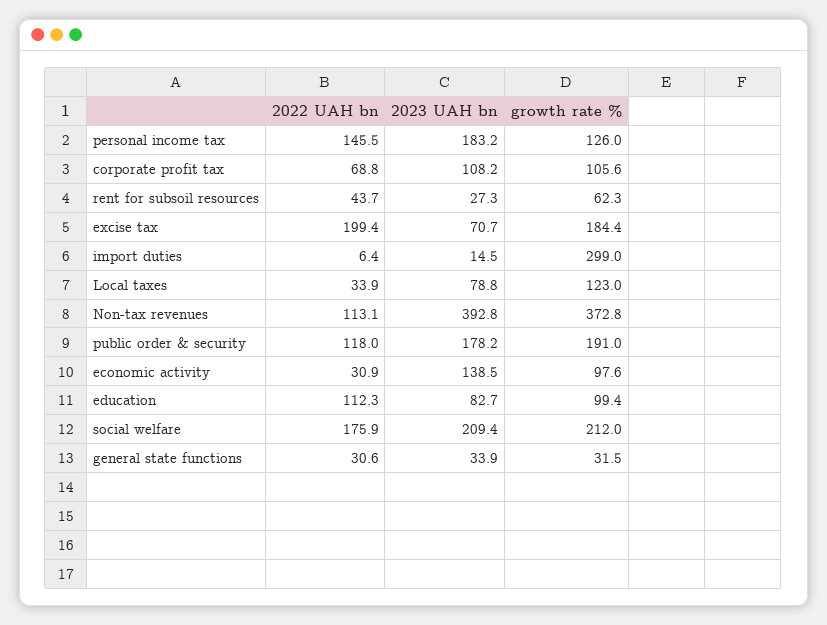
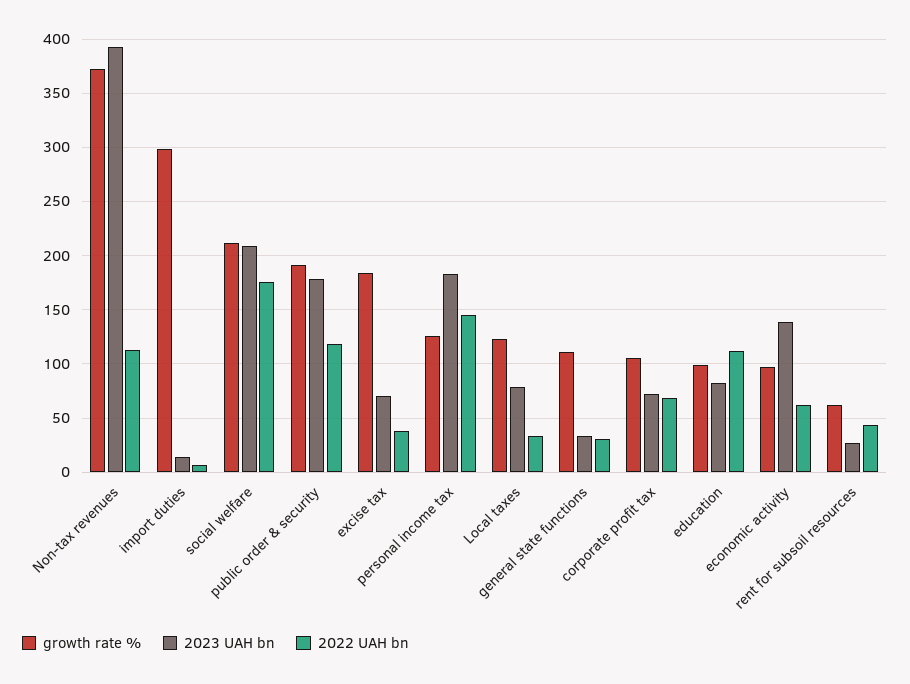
2023 UAH bn, corporate profit tax: 108.2 -> 70
2022 UAH bn, excise tax: 199.4 -> 40
2022 UAH bn, economic activity: 30.9 -> 60
growth rate %, general state functions: 31.5 -> 110

